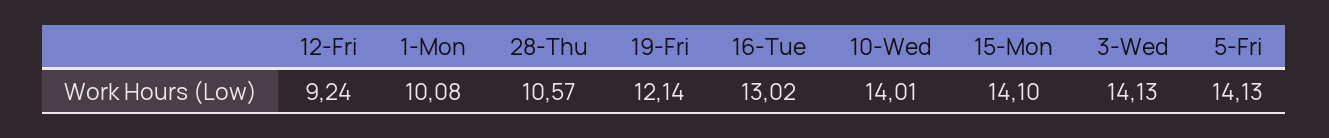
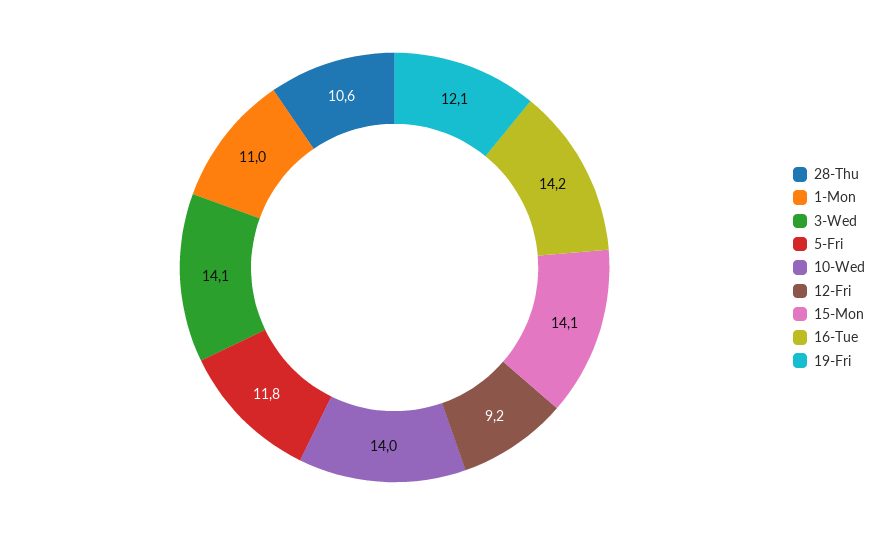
1-Mon: 10.08 -> 11
16-Tue: 13.02 -> 14.2
5-Fri: 14.13 -> 11.8

